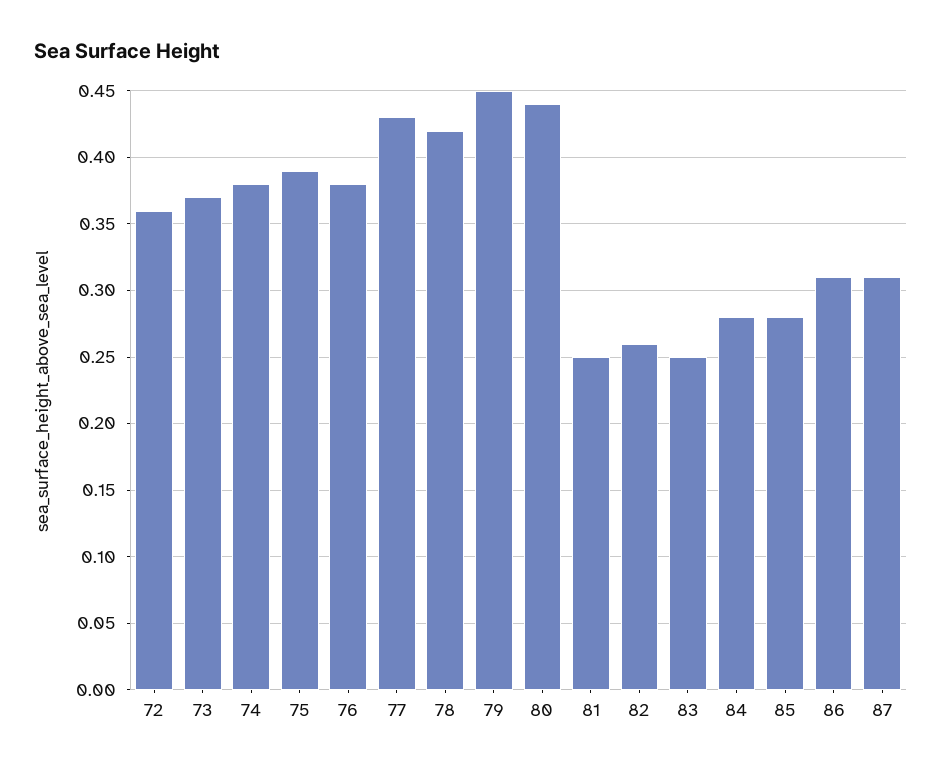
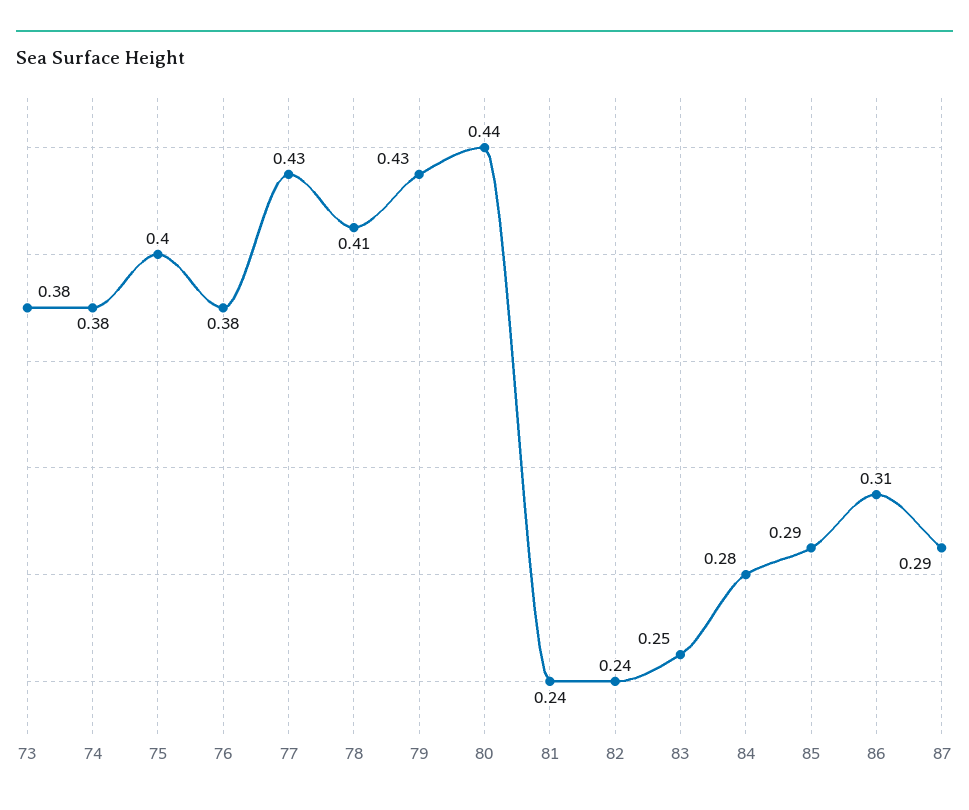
72: 0.36 -> none
73: 0.37 -> 0.38
75: 0.39 -> 0.4
78: 0.42 -> 0.41
79: 0.45 -> 0.43
81: 0.25 -> 0.24
82: 0.26 -> 0.24
85: 0.28 -> 0.29
87: 0.31 -> 0.29

